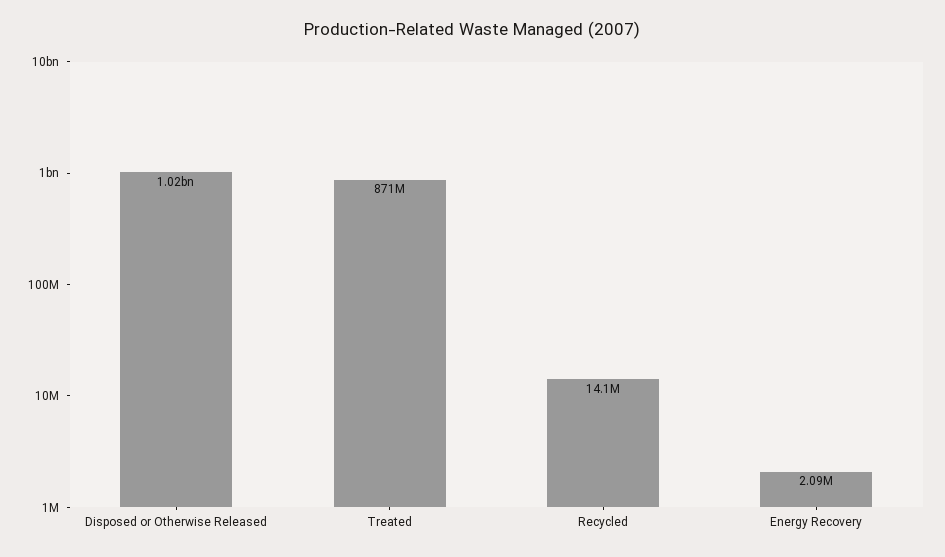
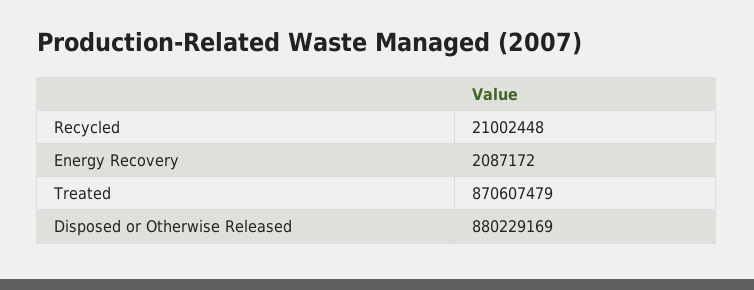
Disposed or Otherwise Released: 1020000000 -> 880229169
Recycled: 14100000 -> 21002448

